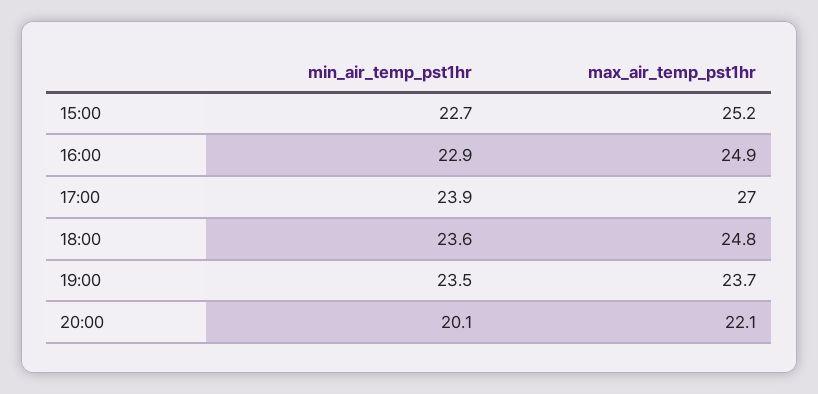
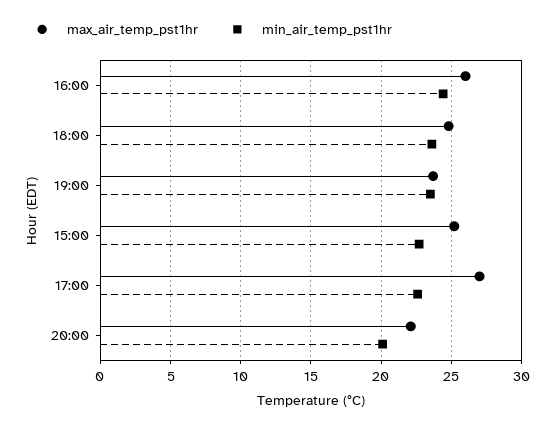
min_air_temp_pst1hr, 16:00: 22.9 -> 24.5
max_air_temp_pst1hr, 16:00: 24.9 -> 26
min_air_temp_pst1hr, 17:00: 23.9 -> 22.5

